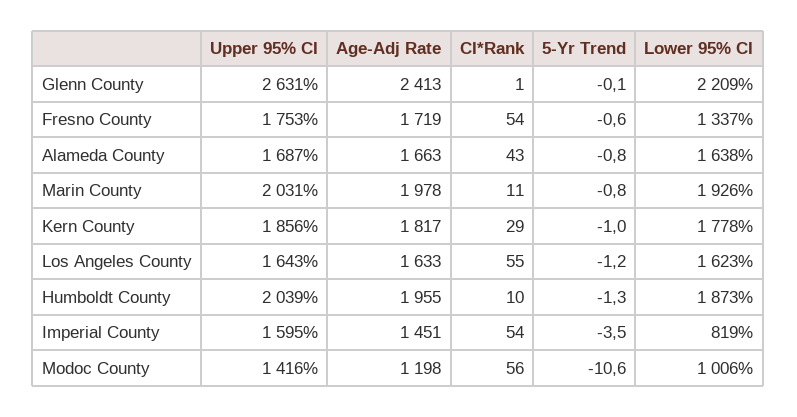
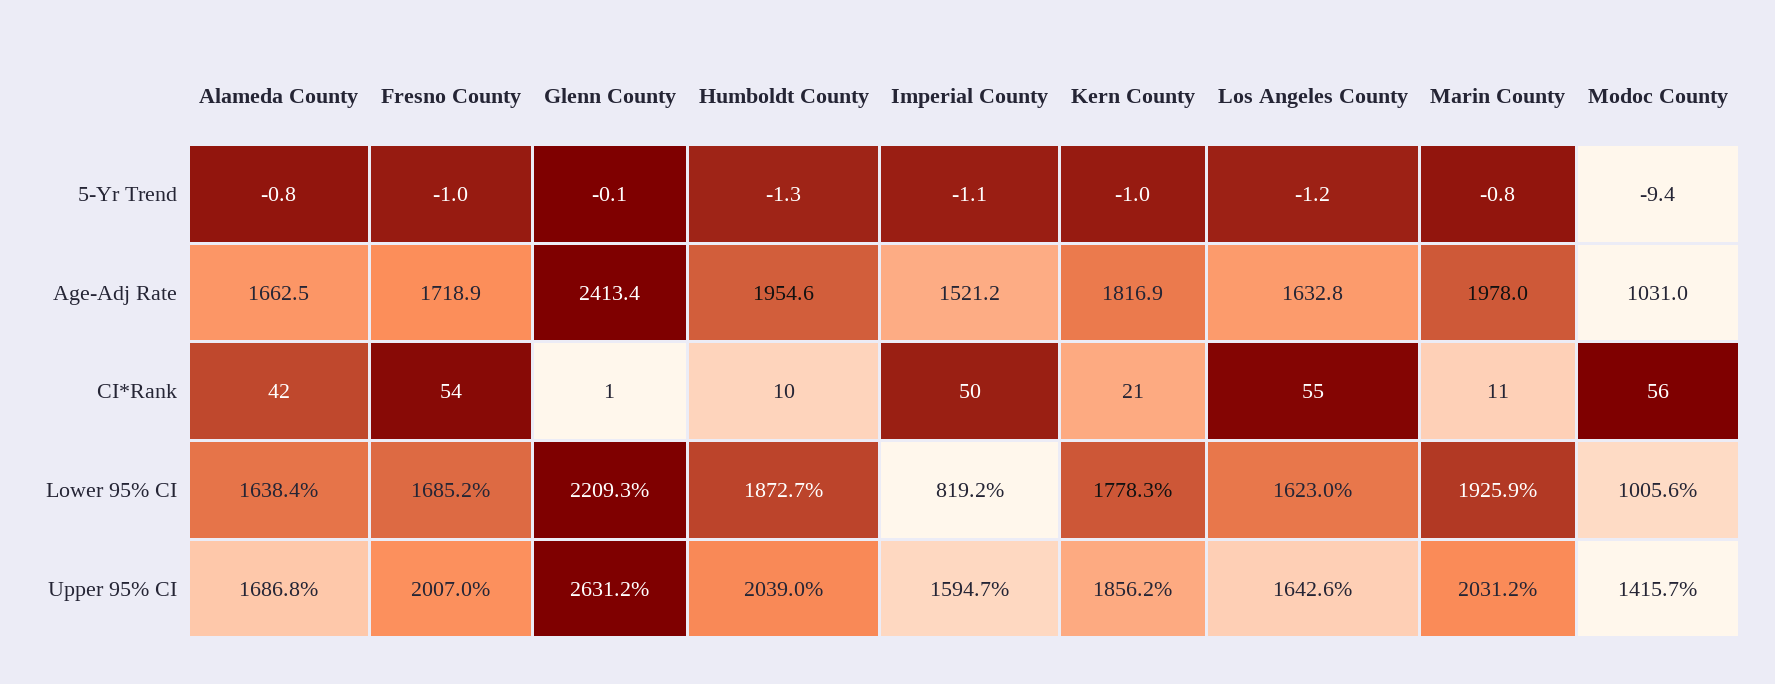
Upper 95% CI, Fresno County: 1753 -> 2007
5-Yr Trend, Fresno County: -0.6 -> -1
Lower 95% CI, Fresno County: 1337 -> 1685.2
CI*Rank, Alameda County: 43 -> 42
CI*Rank, Kern County: 29 -> 21
Age-Adj Rate, Imperial County: 1451 -> 1521.2
CI*Rank, Imperial County: 54 -> 50
5-Yr Trend, Imperial County: -3.5 -> -1.1
Age-Adj Rate, Modoc County: 1198 -> 1031
5-Yr Trend, Modoc County: -10.6 -> -9.4

